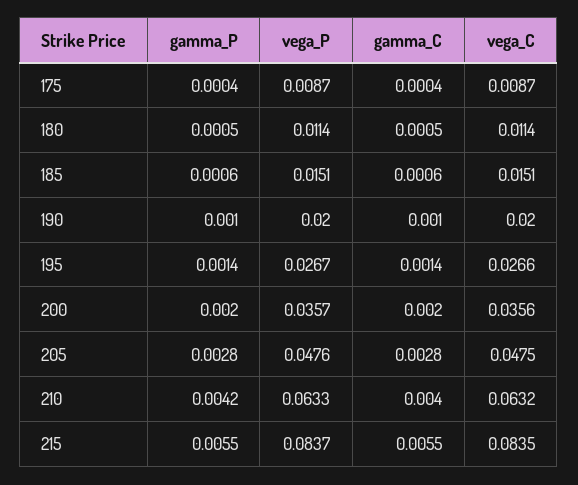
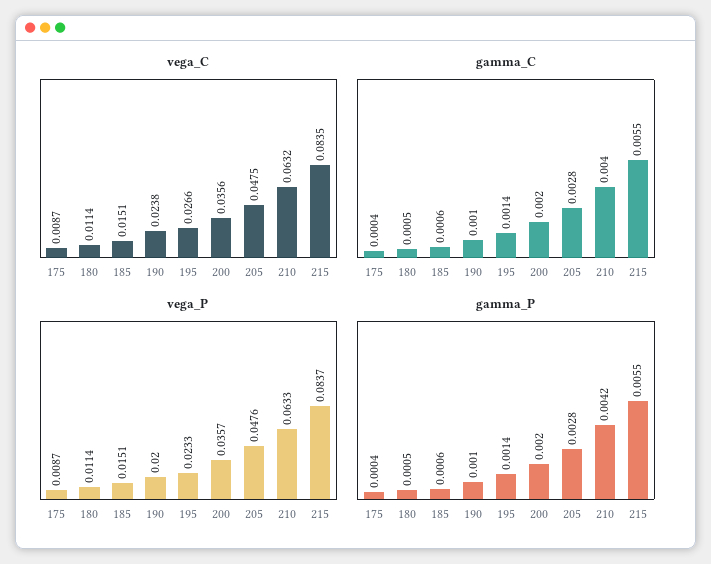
vega_C, 190: 0.02 -> 0.0238
vega_P, 195: 0.0267 -> 0.0233

